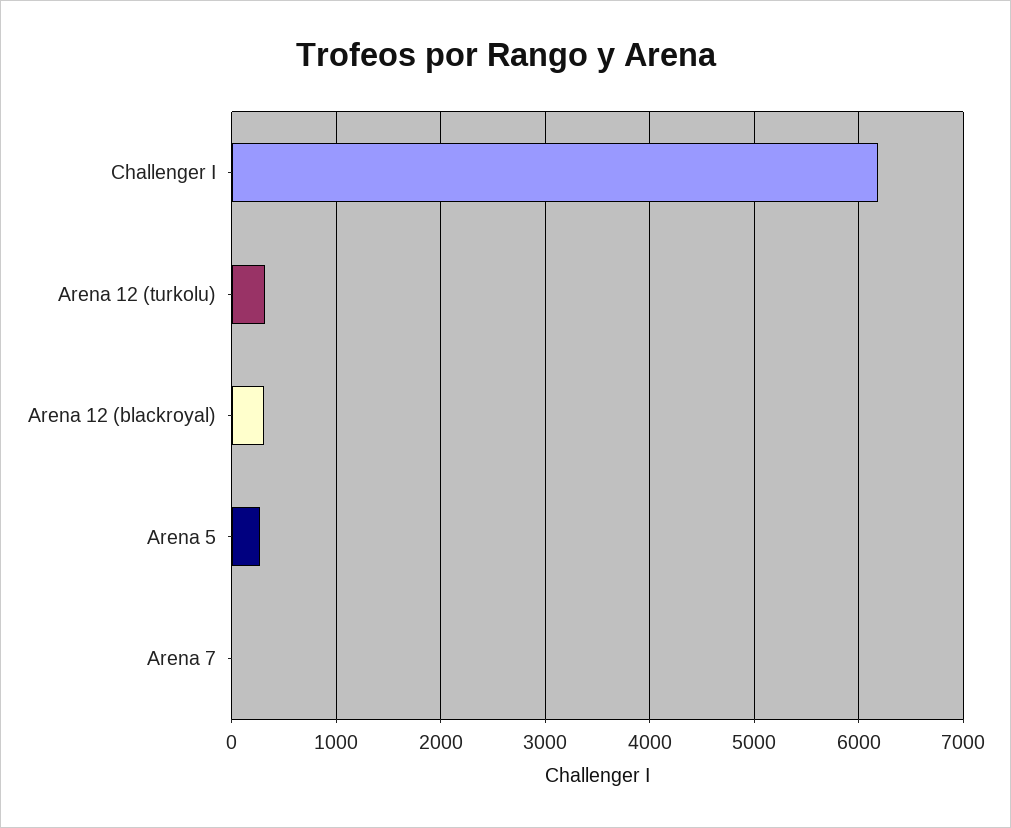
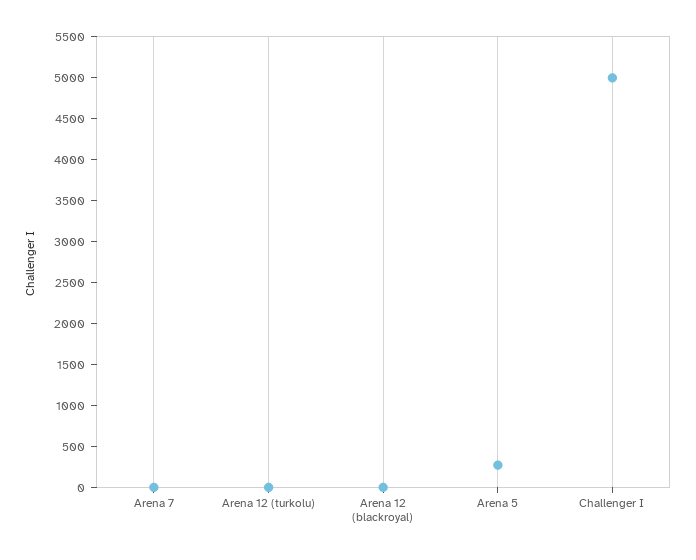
Challenger I: 6200 -> 5000
Arena 12 (turkolu): 300 -> 0
Arena 12 (blackroyal): 300 -> 0

